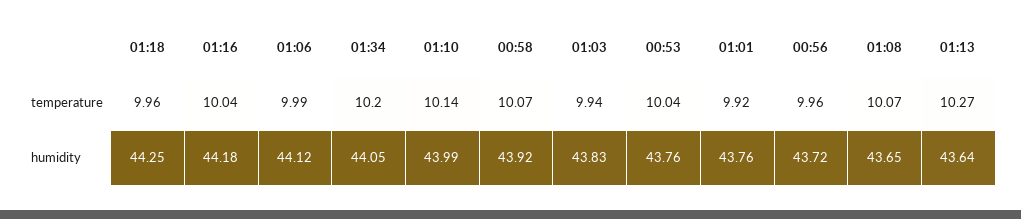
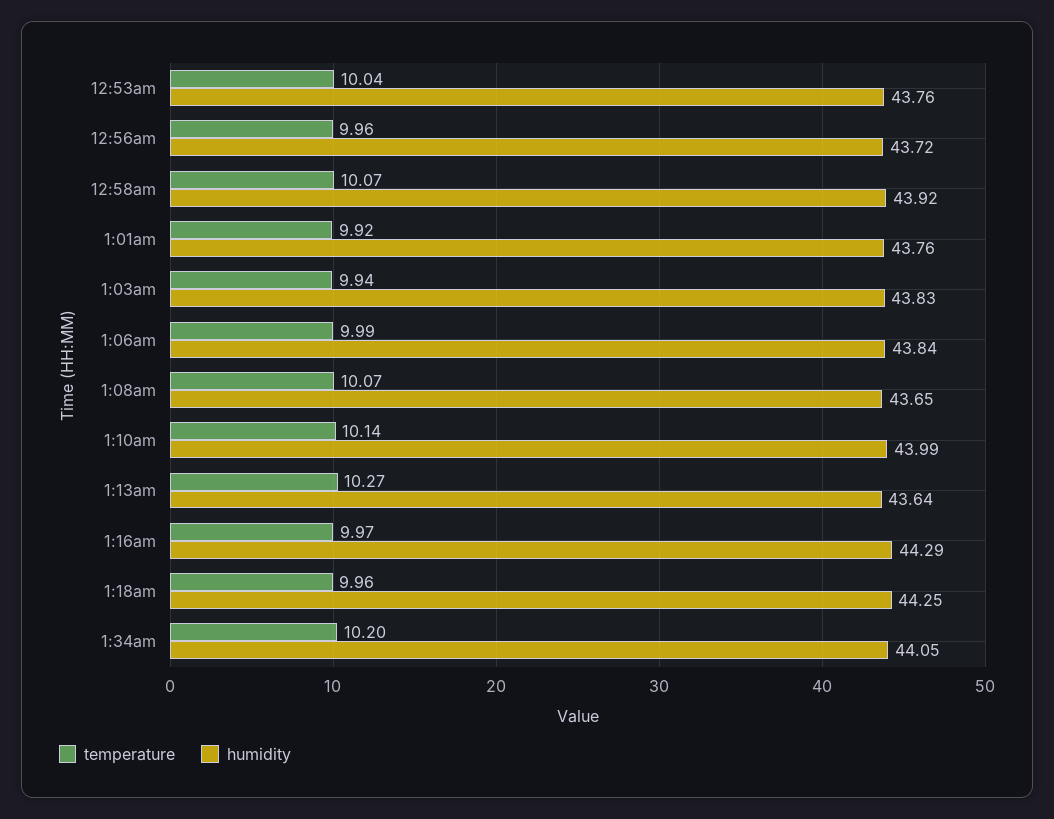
temperature, 01:16: 10.04 -> 9.97
humidity, 01:16: 44.18 -> 44.29
humidity, 01:06: 44.12 -> 43.84

